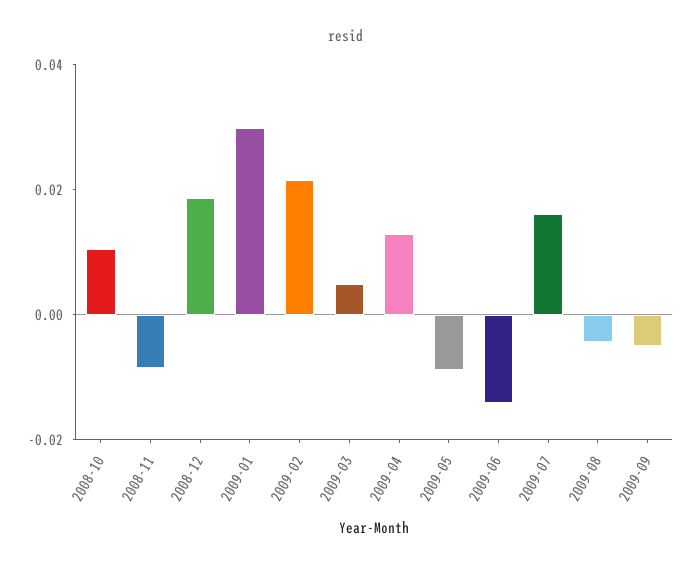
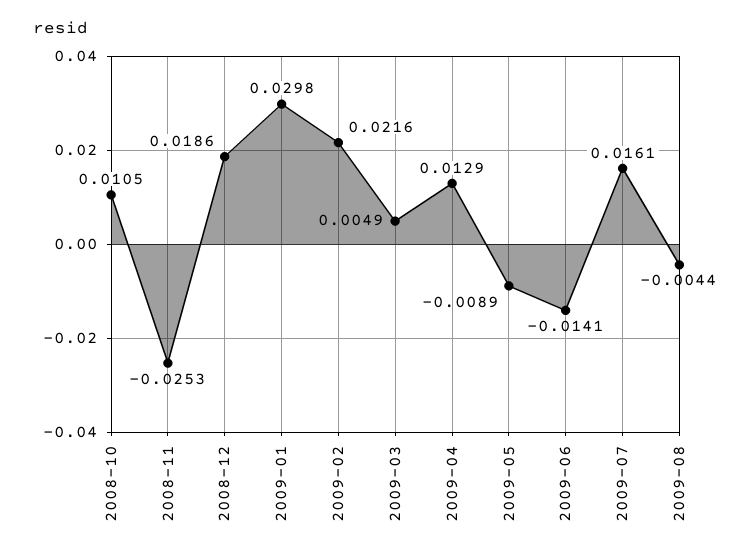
2008-11: -0.01 -> -0.0253
2009-09: -0.005 -> none

